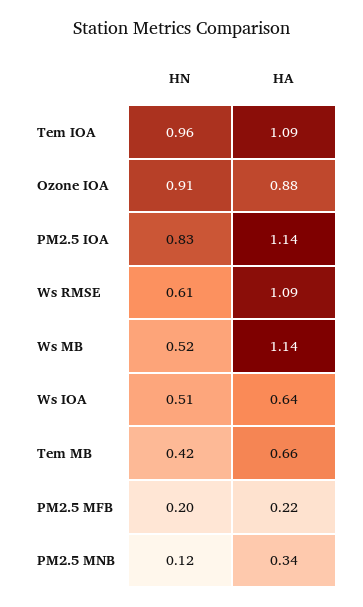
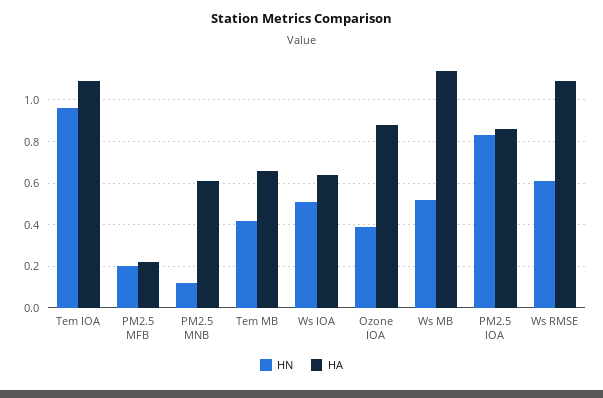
HN, Ozone IOA: 0.91 -> 0.4
HA, PM2.5 IOA: 1.14 -> 0.85
HA, PM2.5 MNB: 0.34 -> 0.6

